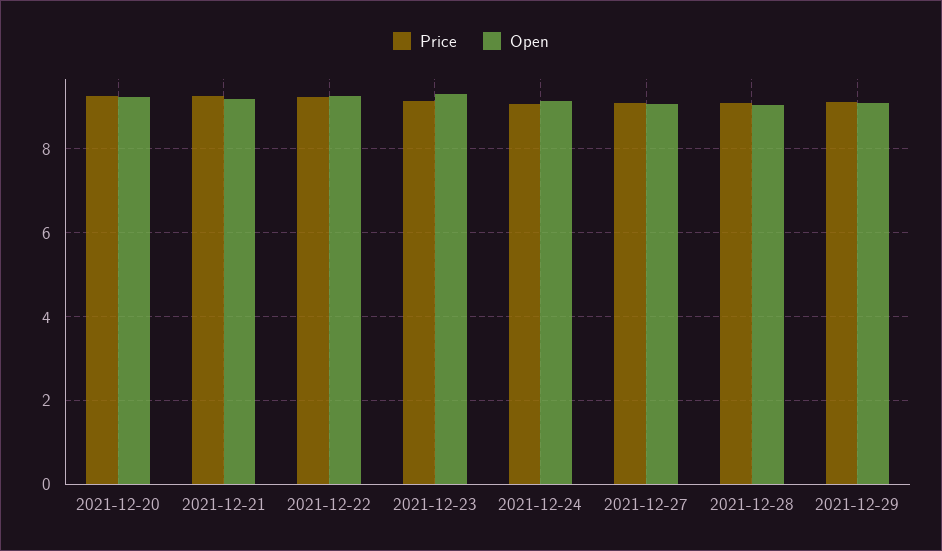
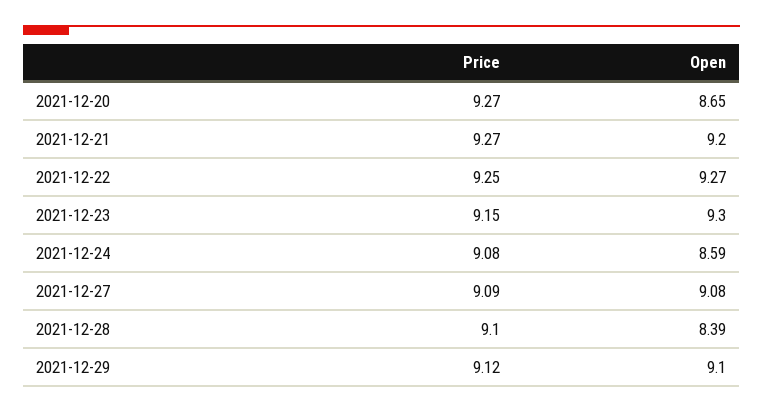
Open, 2021-12-20: 9.2 -> 8.65
Open, 2021-12-24: 9.2 -> 8.59
Open, 2021-12-28: 9 -> 8.39

